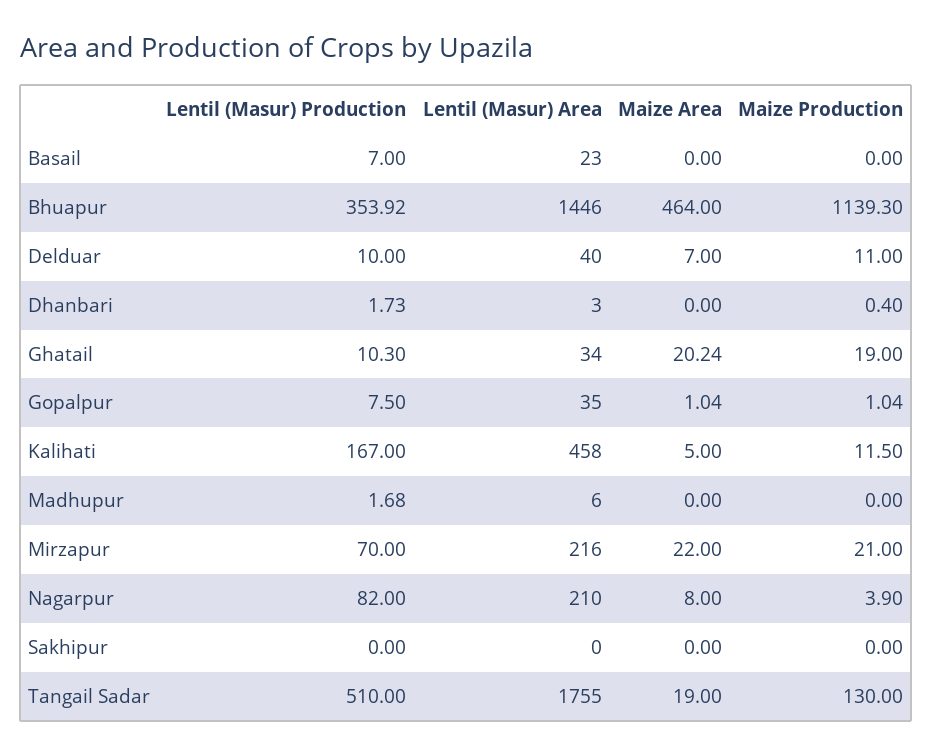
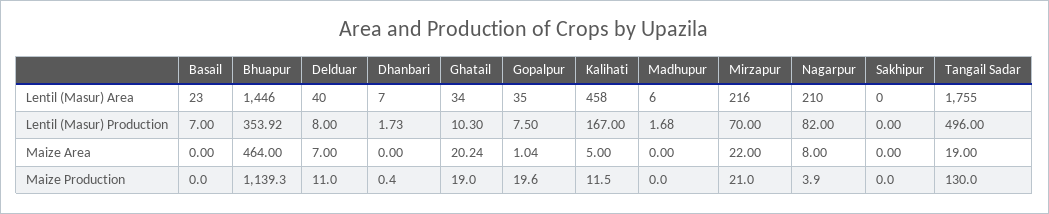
Lentil (Masur) Production, Delduar: 10 -> 8
Lentil (Masur) Area, Dhanbari: 3 -> 7
Maize Production, Gopalpur: 1.04 -> 19.6
Lentil (Masur) Production, Tangail Sadar: 510 -> 496

